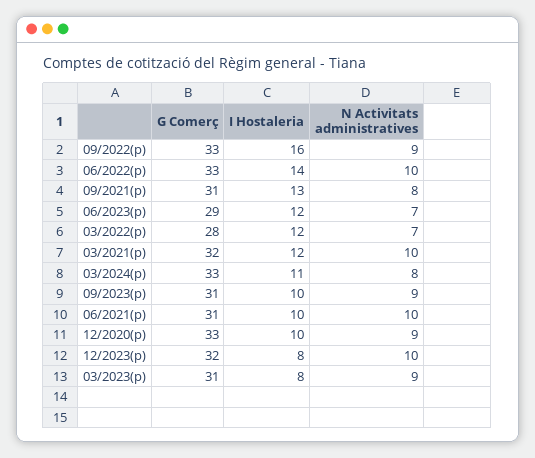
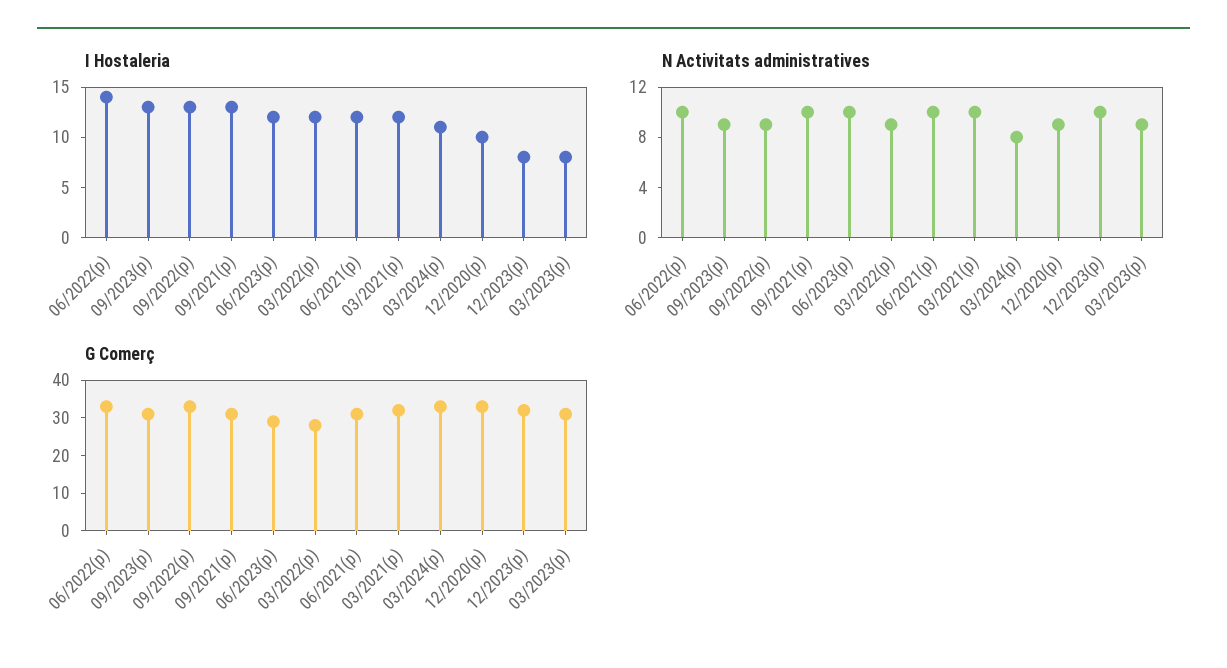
I Hostaleria, 09/2022(p): 16 -> 13
N Activitats administratives, 09/2021(p): 8 -> 10
N Activitats administratives, 06/2023(p): 7 -> 10
N Activitats administratives, 03/2022(p): 7 -> 9
I Hostaleria, 09/2023(p): 10 -> 13
I Hostaleria, 06/2021(p): 10 -> 12

